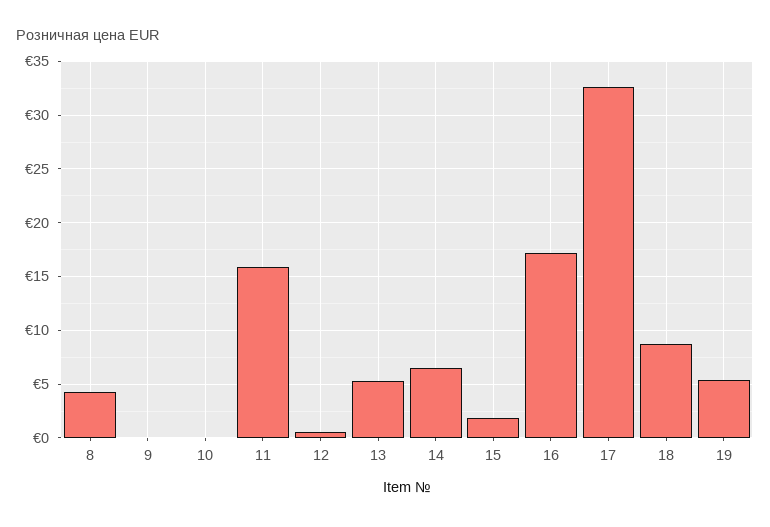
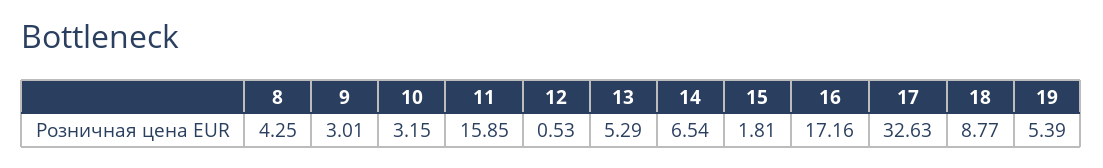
9: 0 -> 3.01
10: 0 -> 3.15

